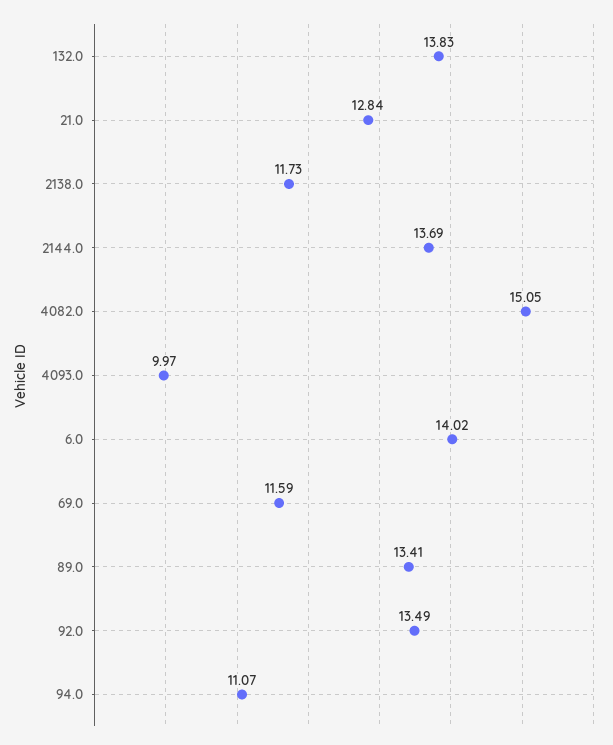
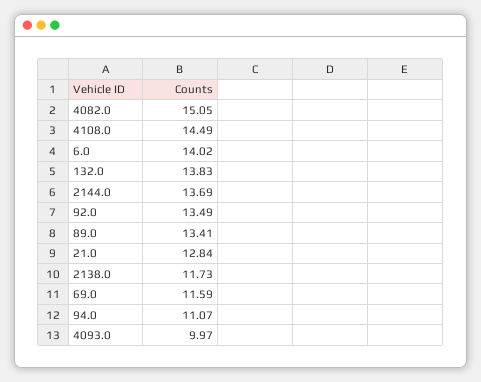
4108.0: none -> 14.49

